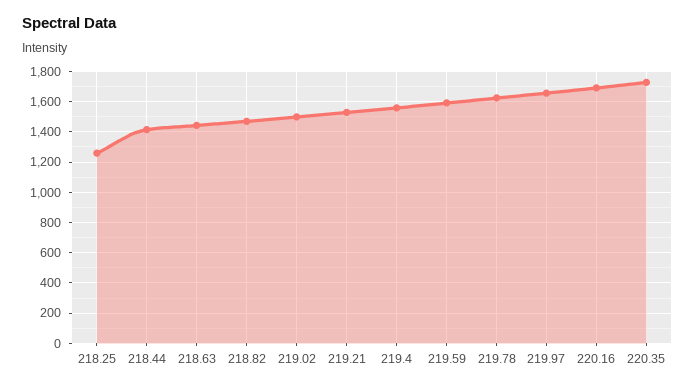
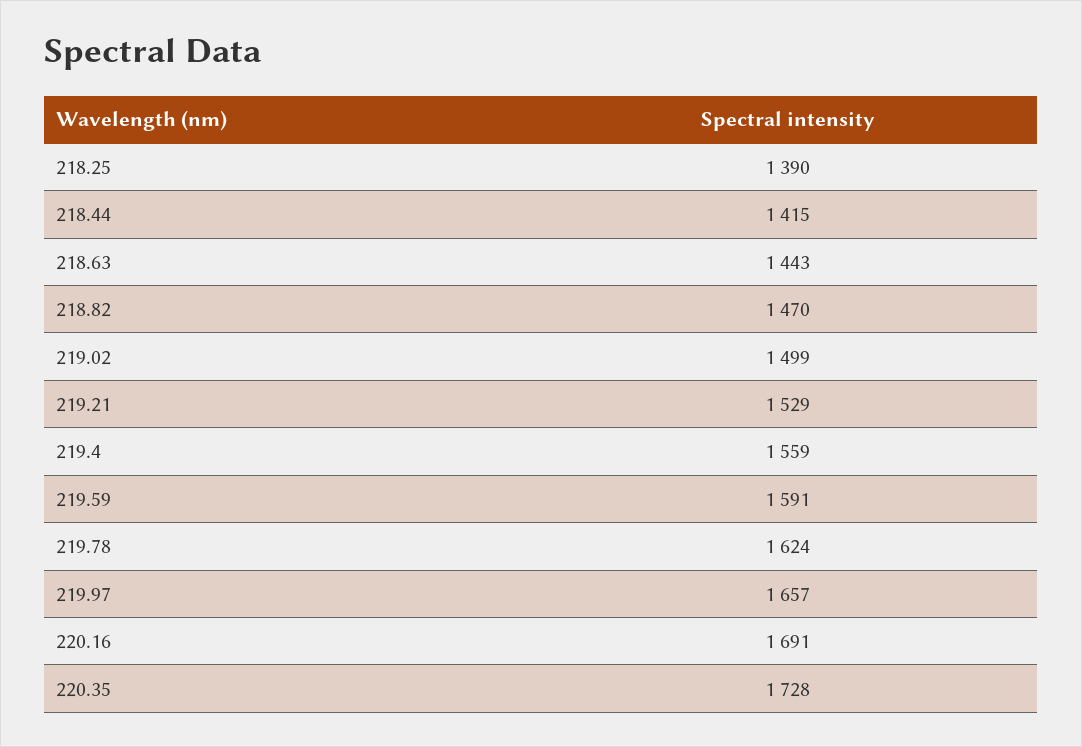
218.25: 1250 -> 1390

